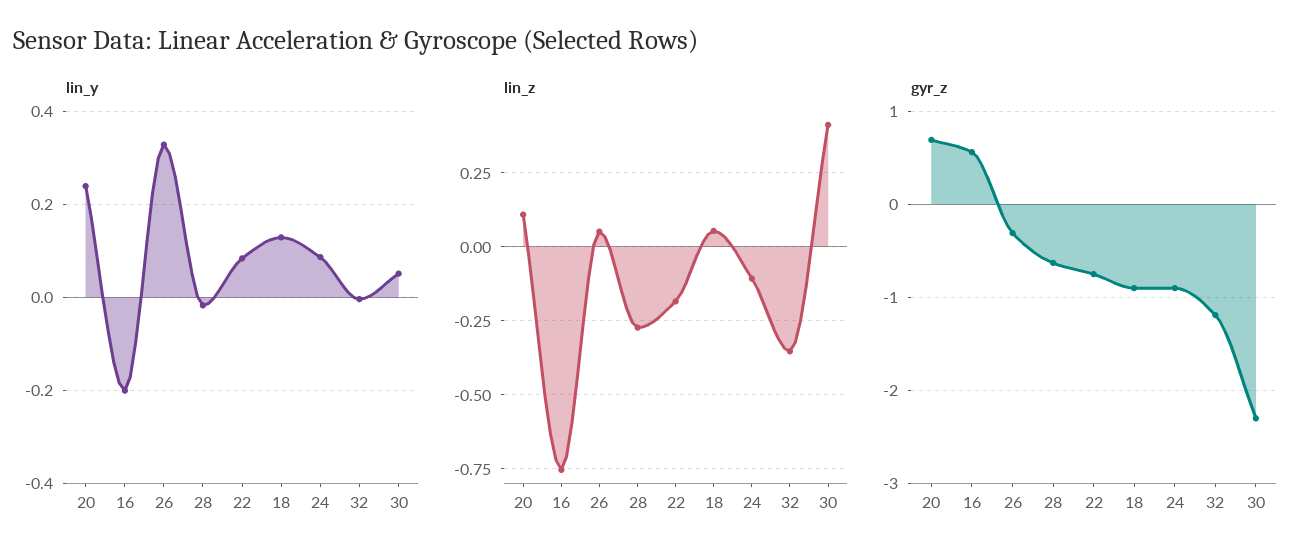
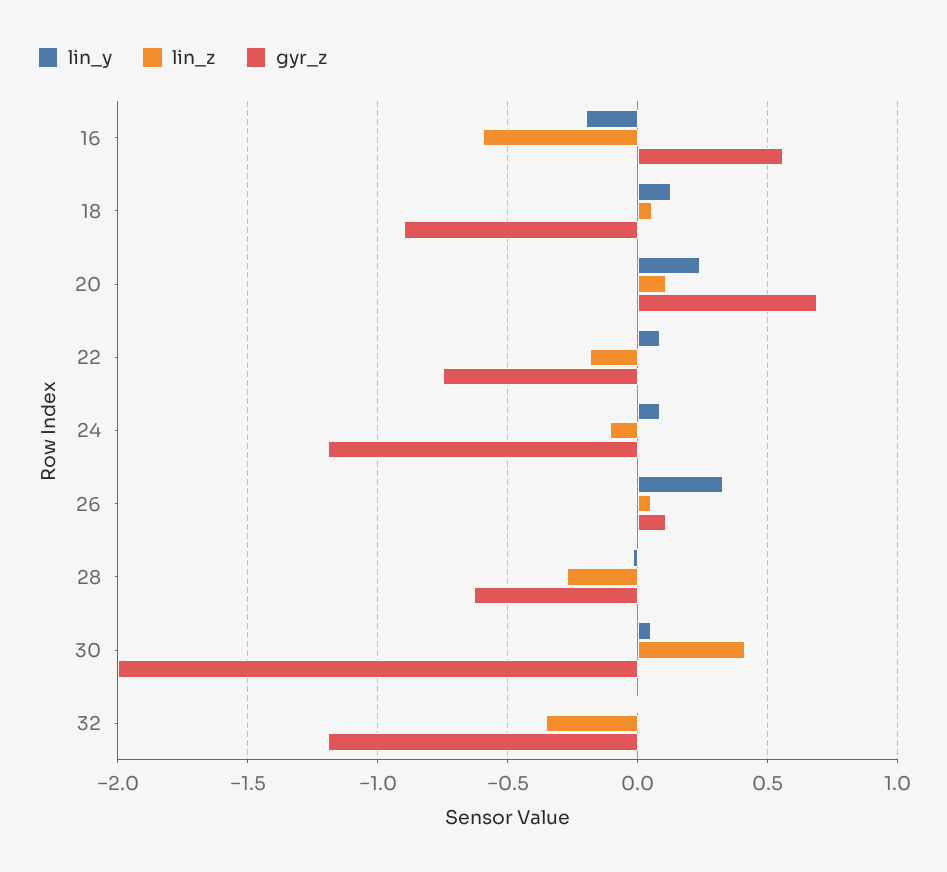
lin_z, 16: -0.75 -> -0.6
gyr_z, 26: -0.3 -> 0.1
gyr_z, 24: -0.9 -> -1.2
gyr_z, 30: -2.3 -> -2

